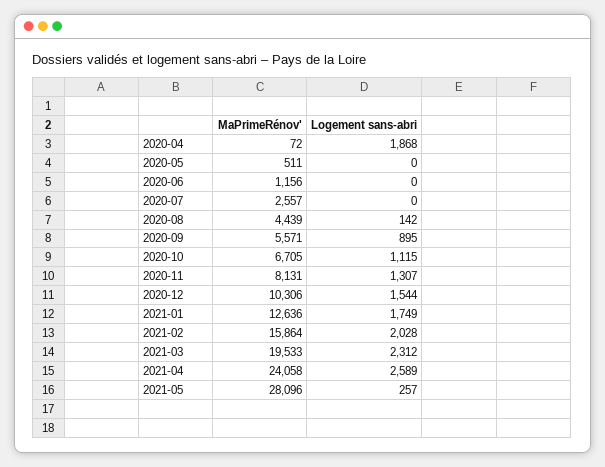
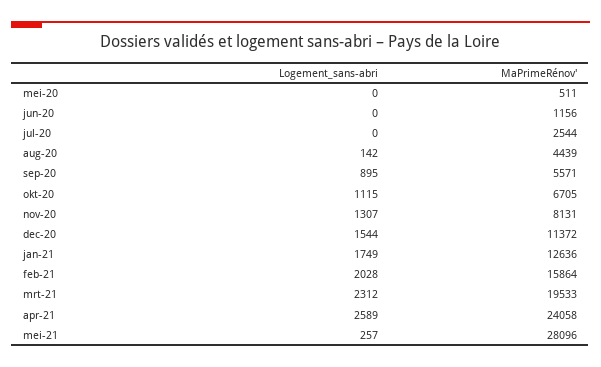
MaPrimeRénov', 2020-04: 72 -> none
Logement sans-abri, 2020-04: 1868 -> none
MaPrimeRénov', 2020-07: 2557 -> 2544
MaPrimeRénov', 2020-12: 10306 -> 11372

